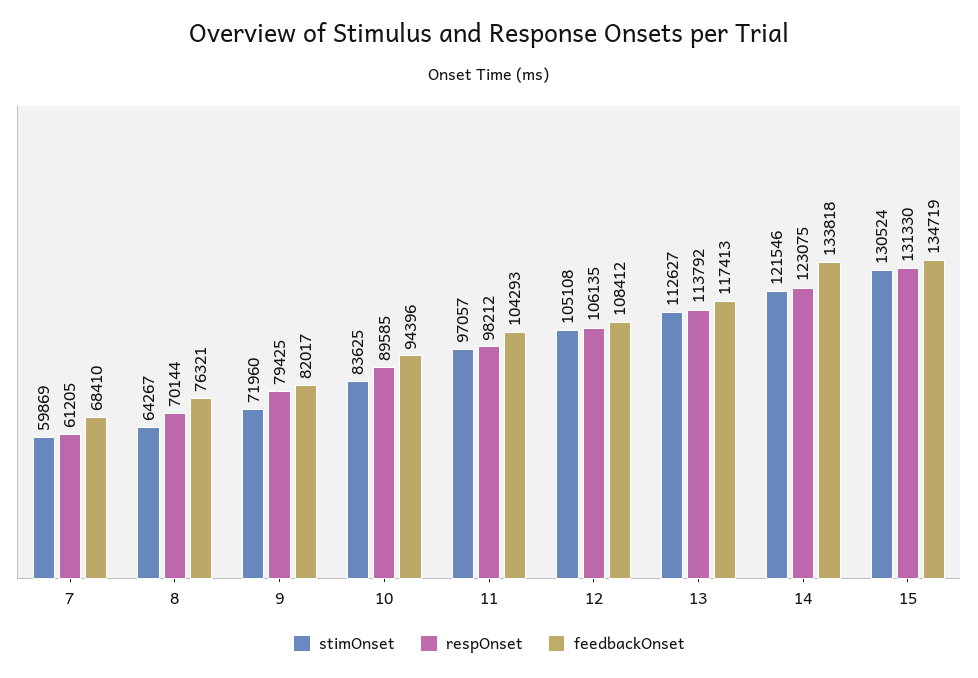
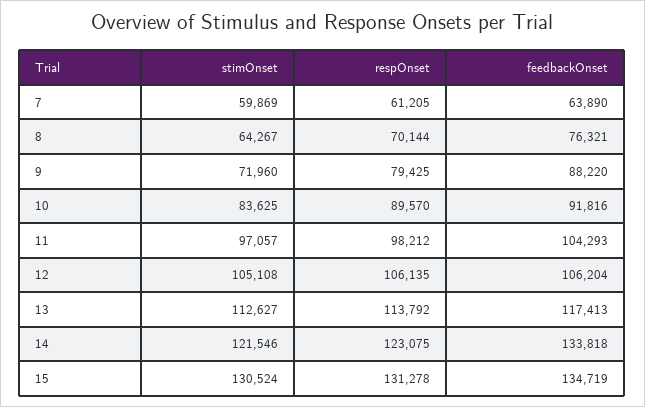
feedbackOnset, 7: 68410 -> 63890
feedbackOnset, 9: 82017 -> 88220
respOnset, 10: 89585 -> 89570
feedbackOnset, 10: 94396 -> 91816
feedbackOnset, 12: 108412 -> 106204
respOnset, 15: 131330 -> 131278

